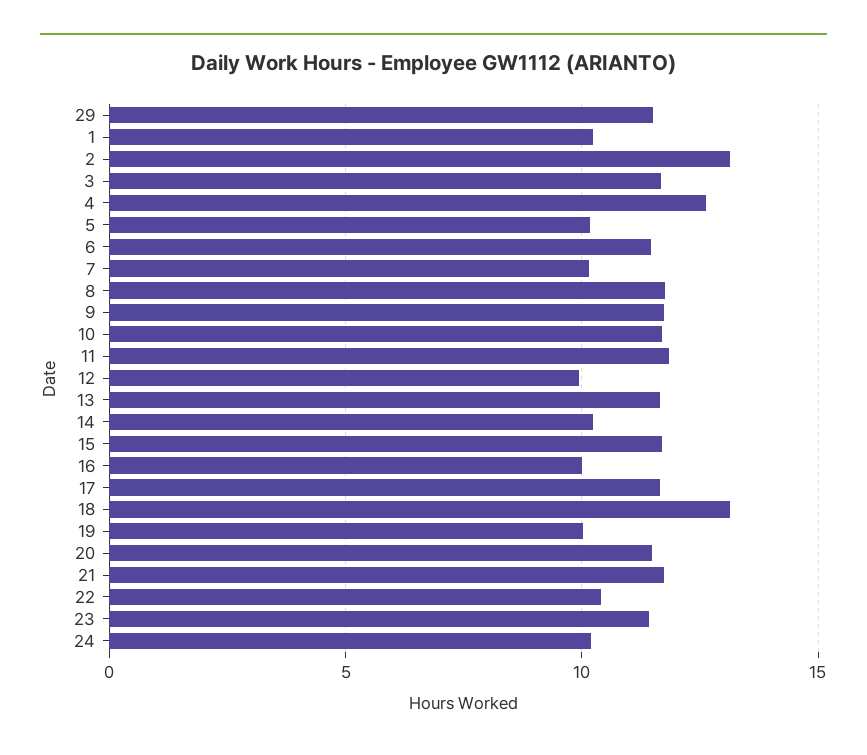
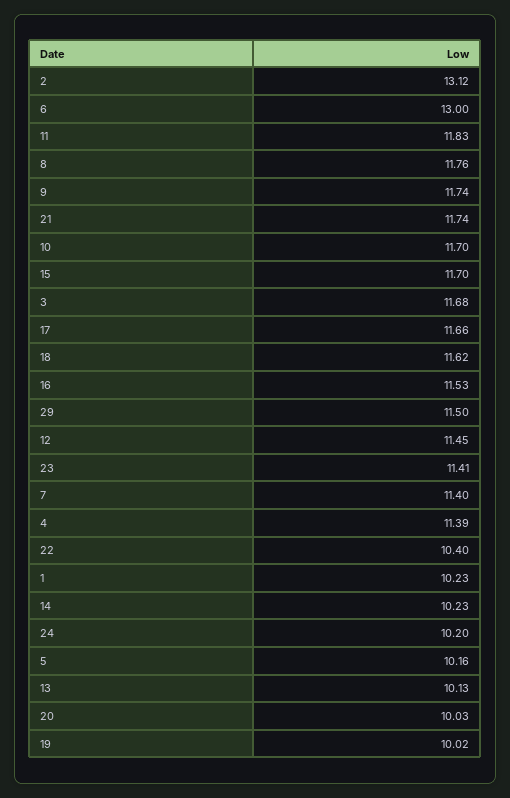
4: 12.5 -> 11.39
6: 11.5 -> 13
7: 10 -> 11.4
12: 10 -> 11.45
13: 11.5 -> 10.13
16: 10 -> 11.53
18: 13 -> 11.62
20: 11.5 -> 10.03

